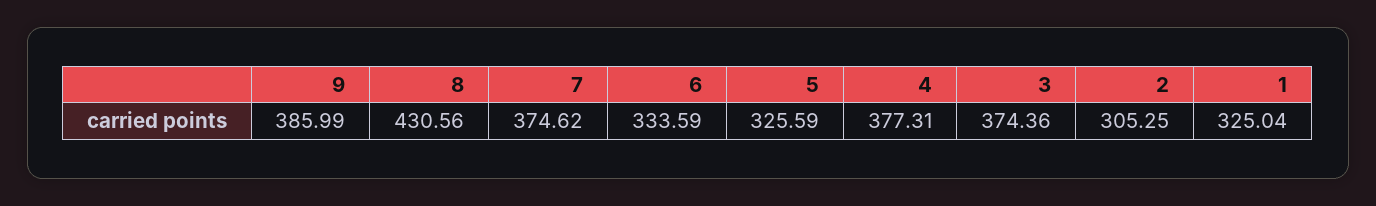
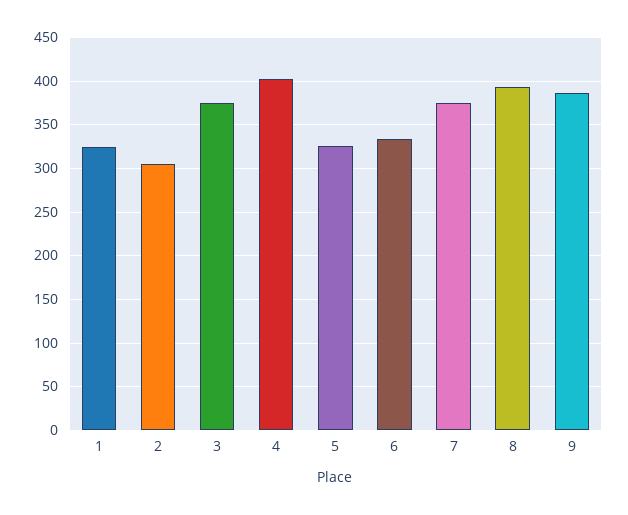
8: 430.56 -> 390
4: 377.31 -> 400

